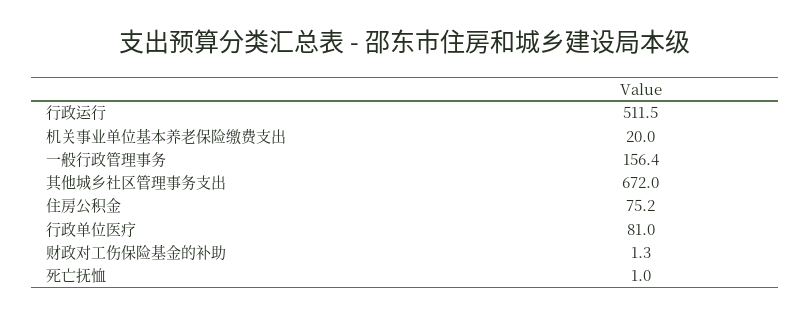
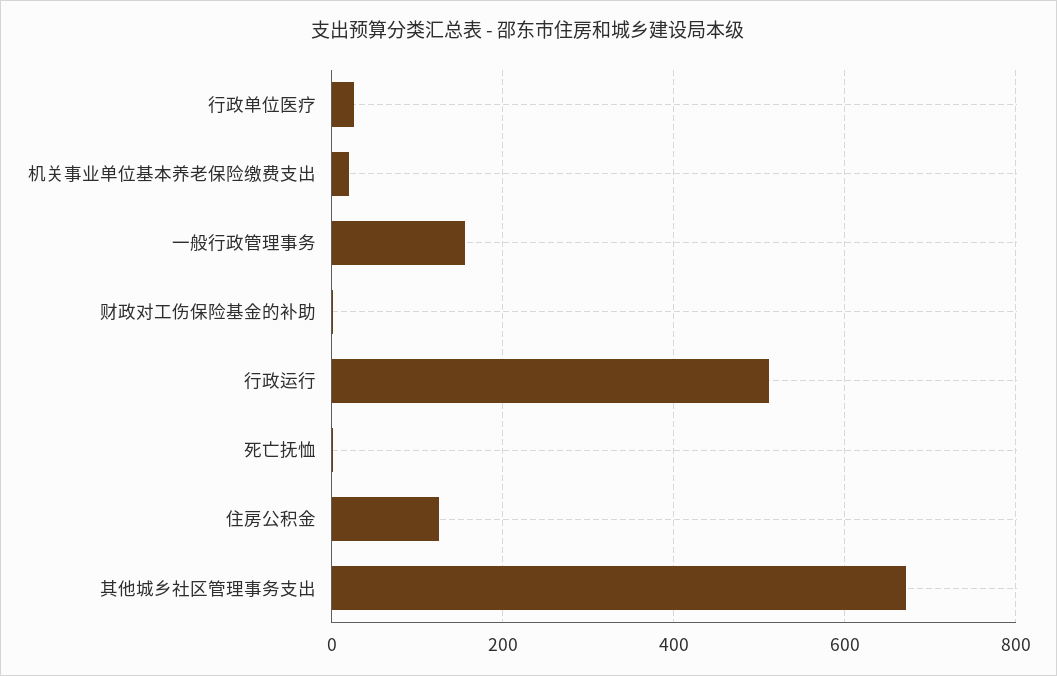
住房公积金: 75.2 -> 120
行政单位医疗: 81 -> 20

